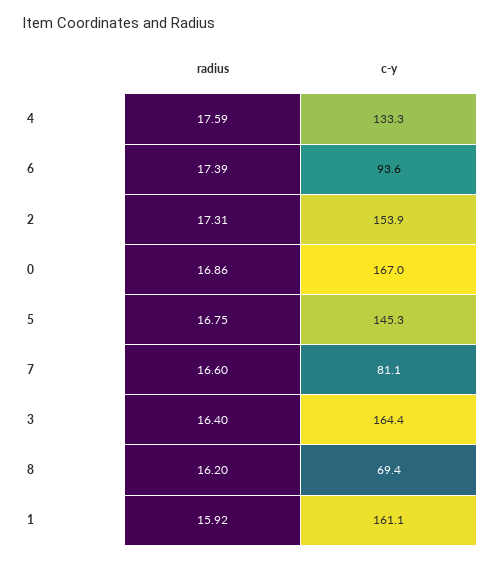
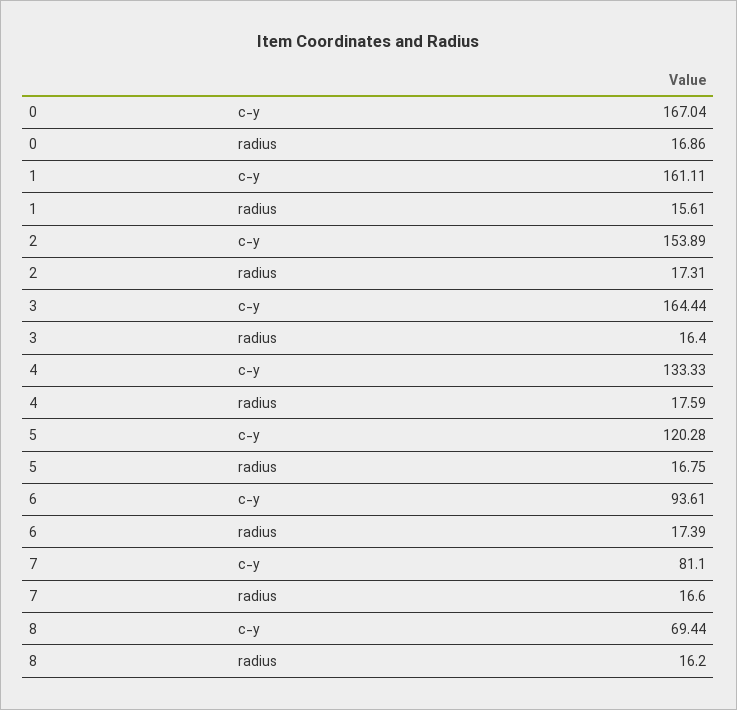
c-y, 5: 145.3 -> 120.28
radius, 1: 15.92 -> 15.61

